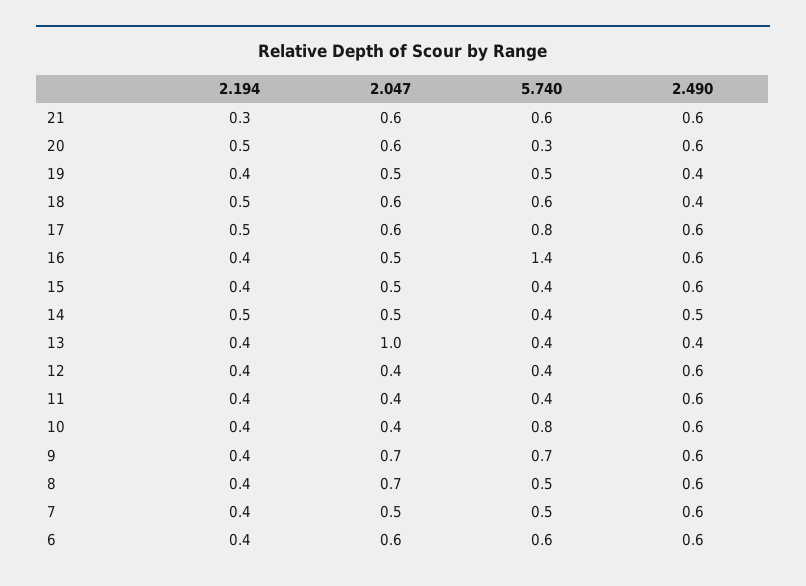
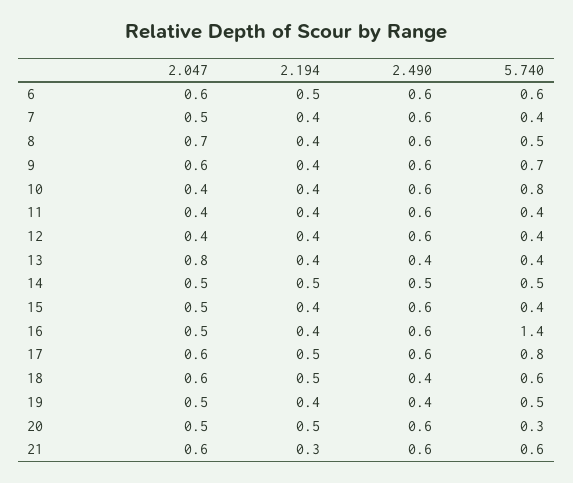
2.047, 20: 0.6 -> 0.5
5.740, 14: 0.4 -> 0.5
2.047, 13: 1 -> 0.8
2.047, 9: 0.7 -> 0.6
5.740, 7: 0.5 -> 0.4
2.194, 6: 0.4 -> 0.5

